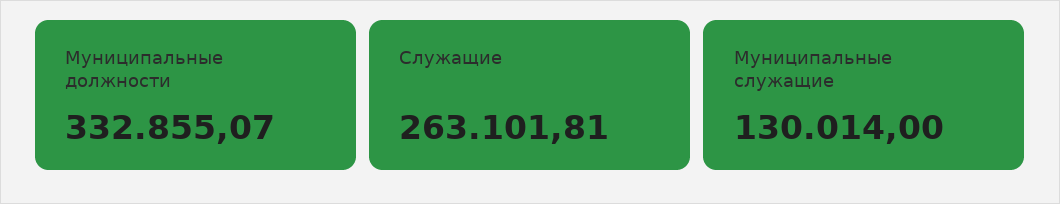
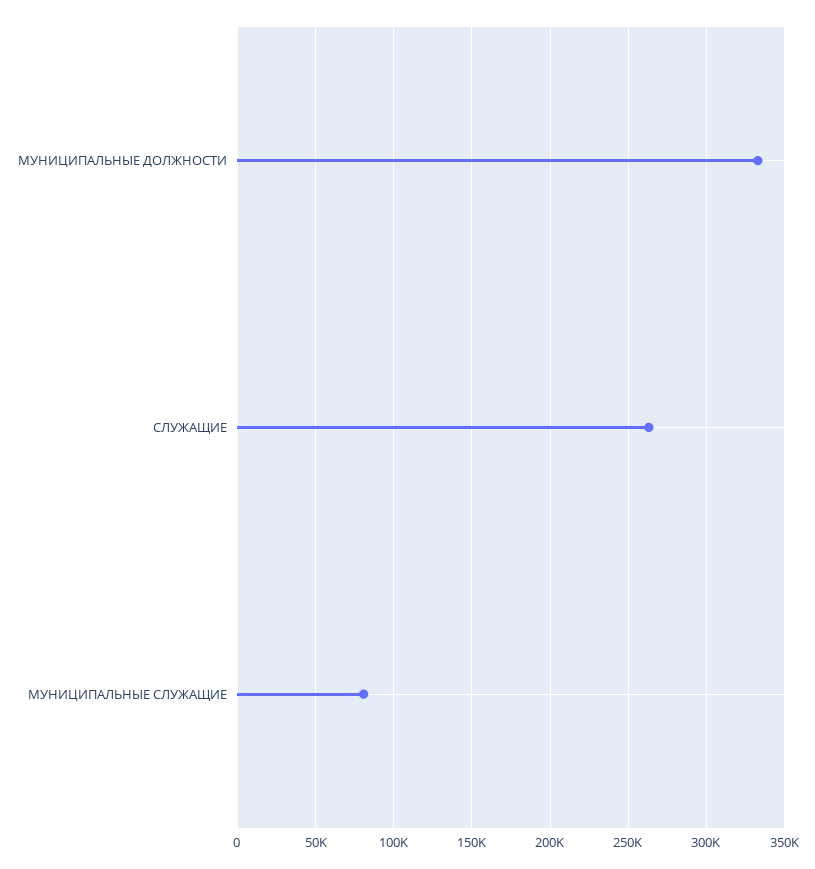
Муниципальные служащие: 130014 -> 80000

